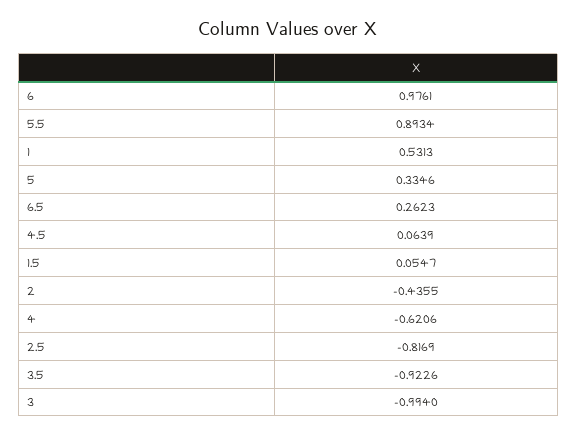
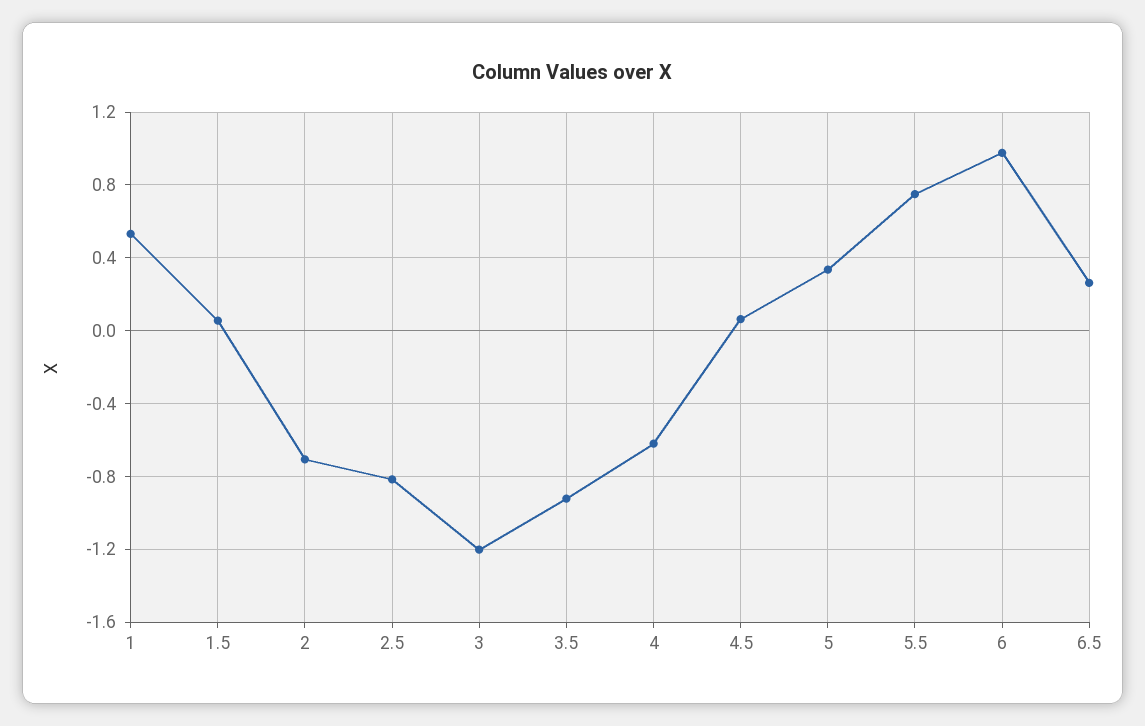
5.5: 0.8934 -> 0.75
2: -0.4355 -> -0.7
3: -0.994 -> -1.2

